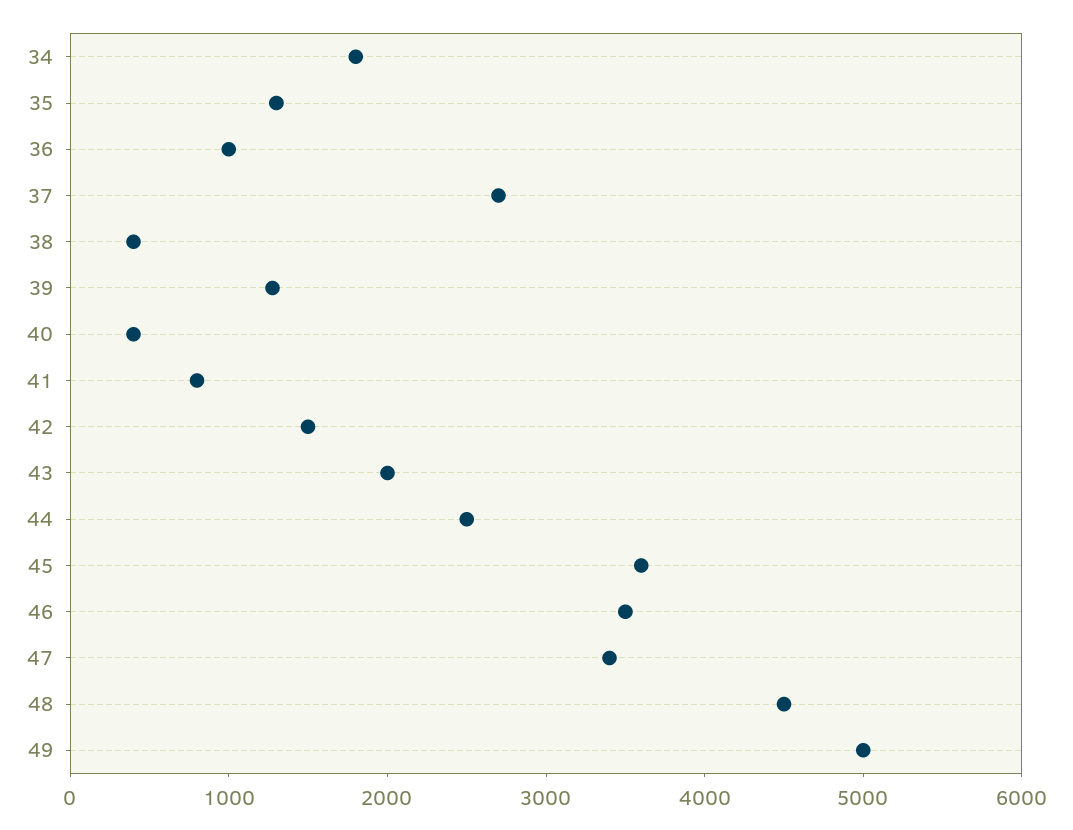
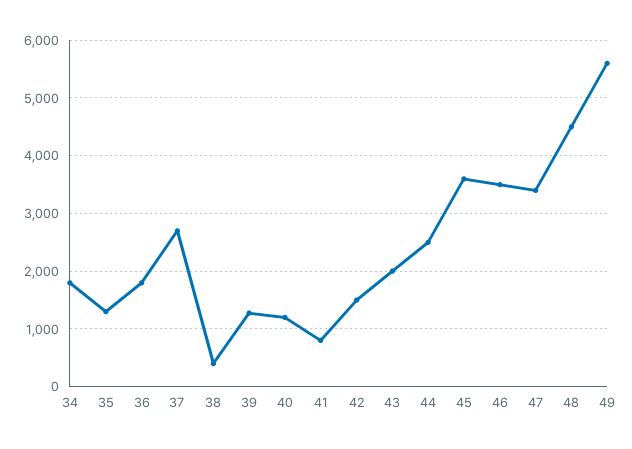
36: 1000 -> 1800
40: 400 -> 1200
49: 5000 -> 5600

